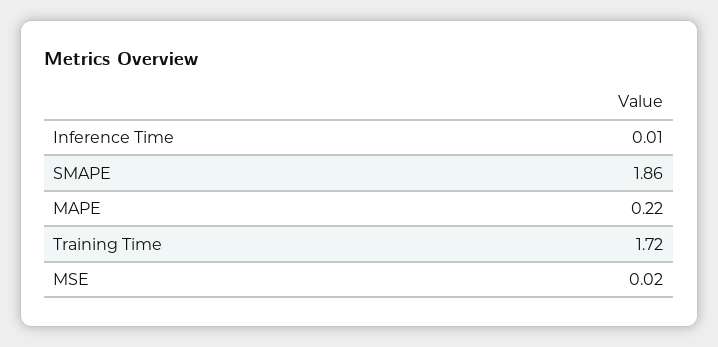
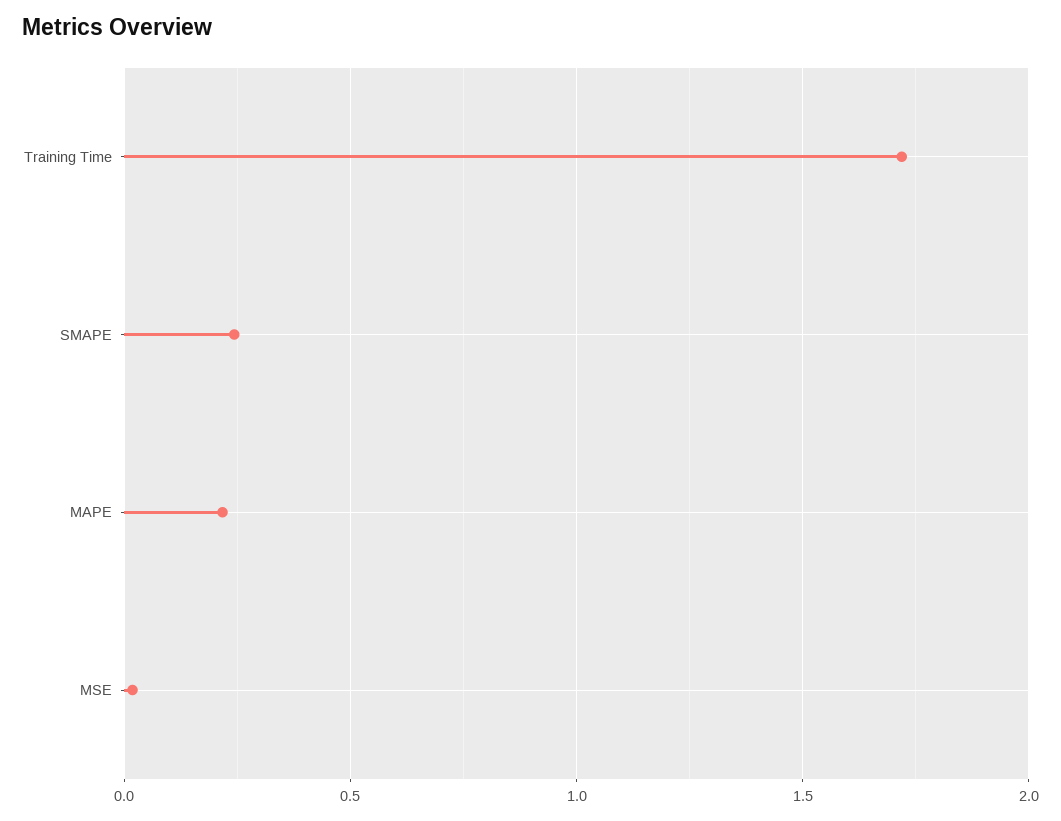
Inference Time: 0.01 -> none
SMAPE: 1.86 -> 0.25

